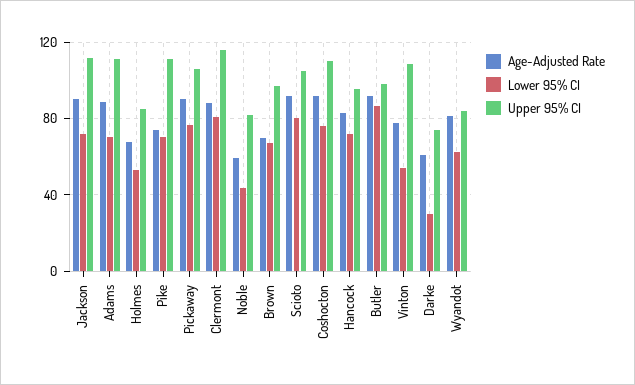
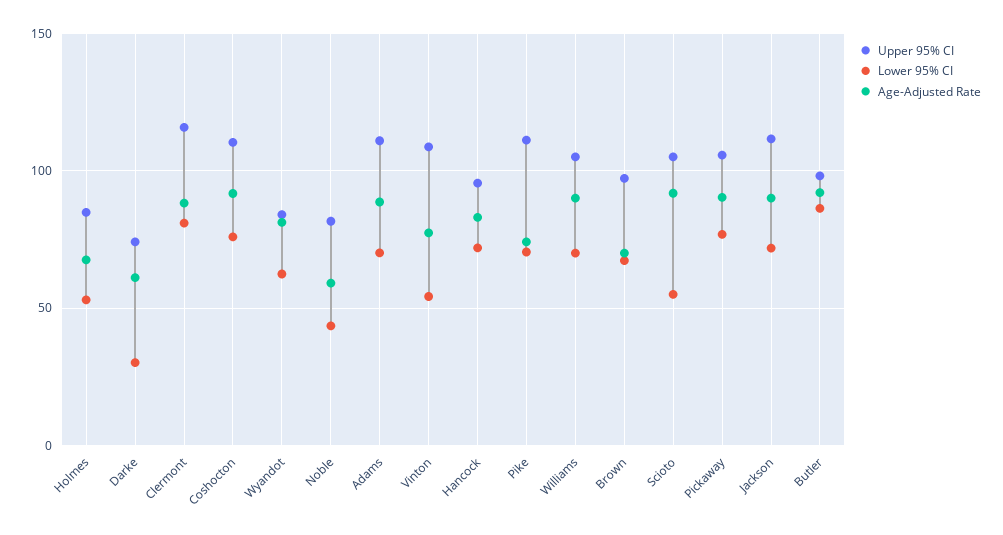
Lower 95% CI, Scioto: 80 -> 55
Upper 95% CI, Williams: none -> 105
Lower 95% CI, Williams: none -> 70
Age-Adjusted Rate, Williams: none -> 90

